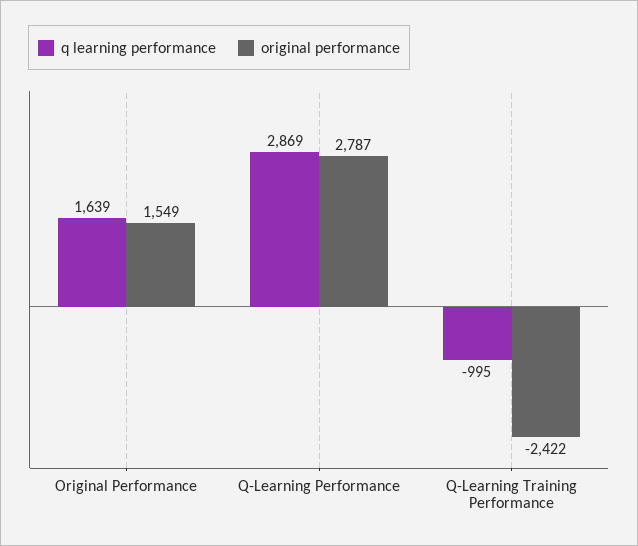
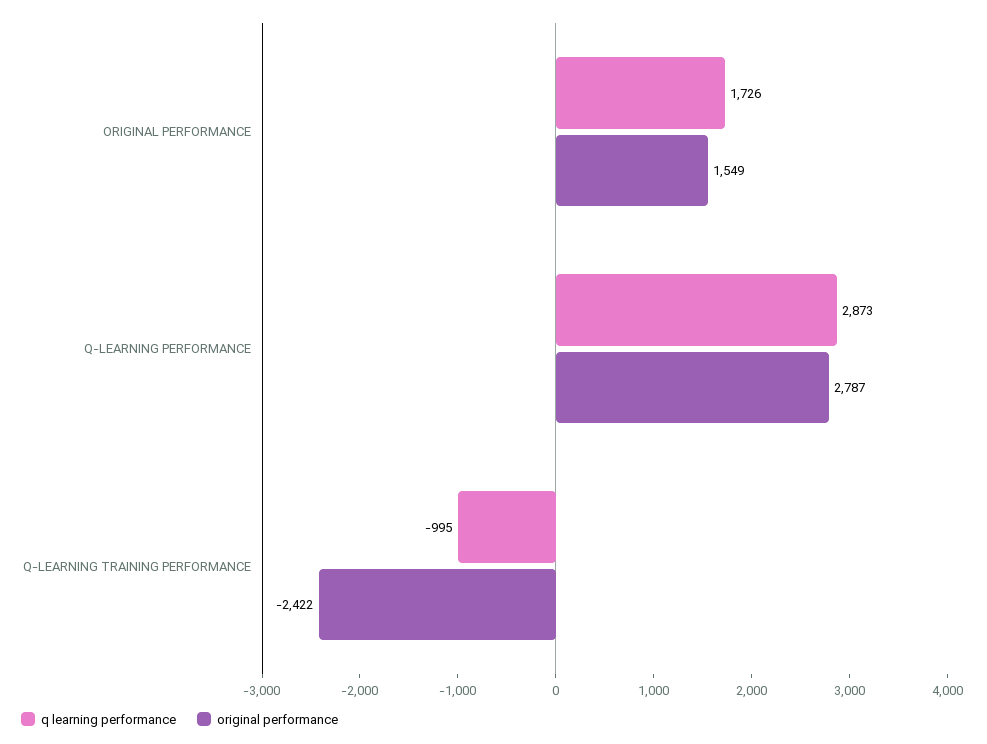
q learning performance, Original Performance: 1639 -> 1726
q learning performance, Q-Learning Performance: 2869 -> 2873

